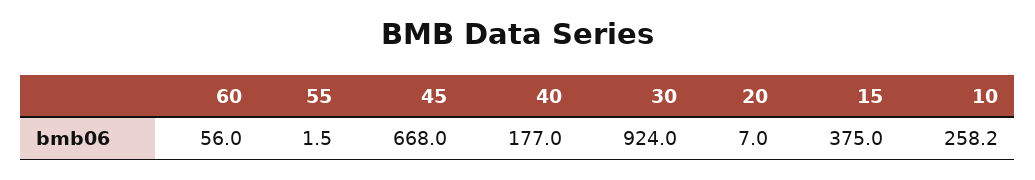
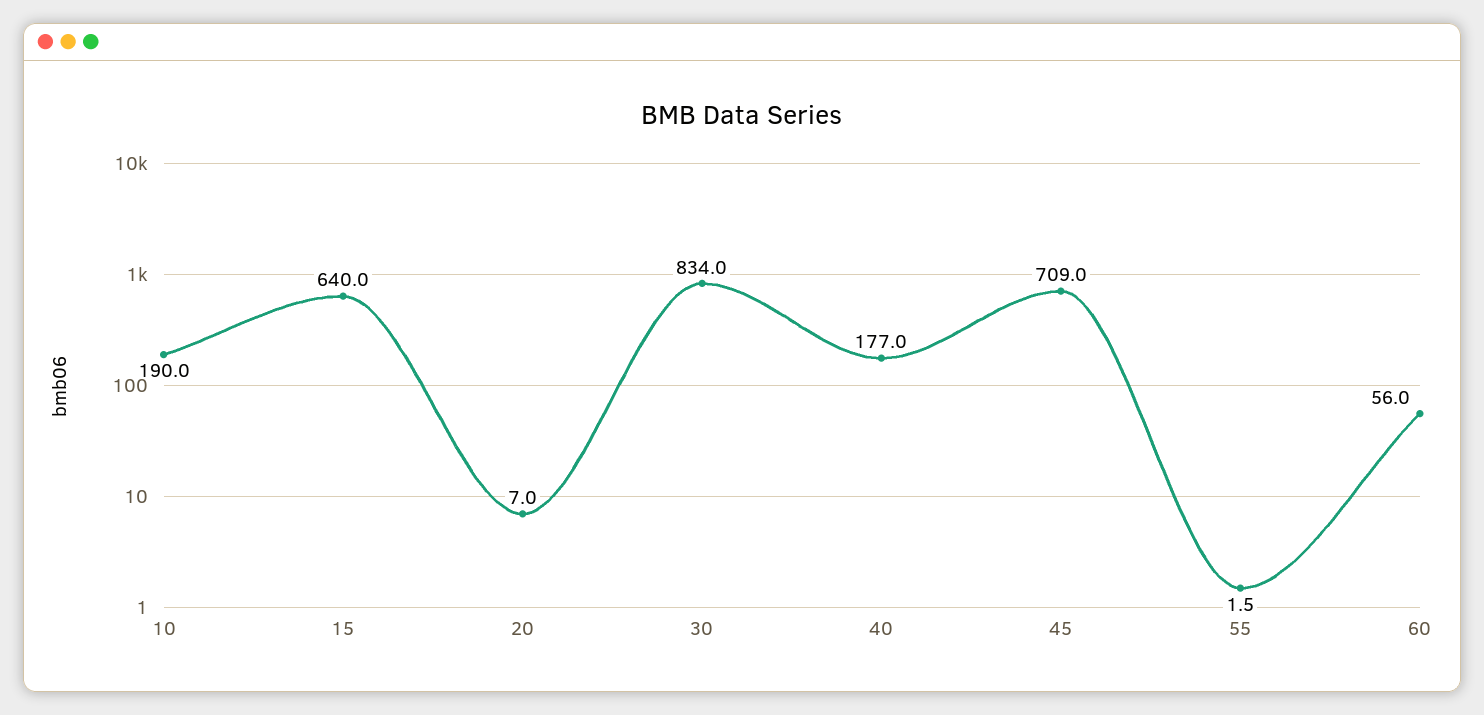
45: 668 -> 709
30: 924 -> 834
15: 375 -> 640
10: 258.2 -> 190

